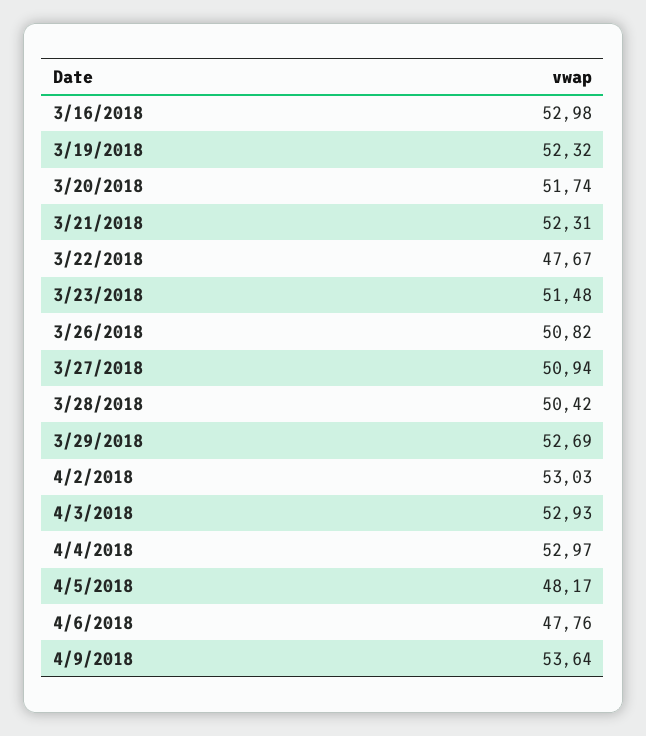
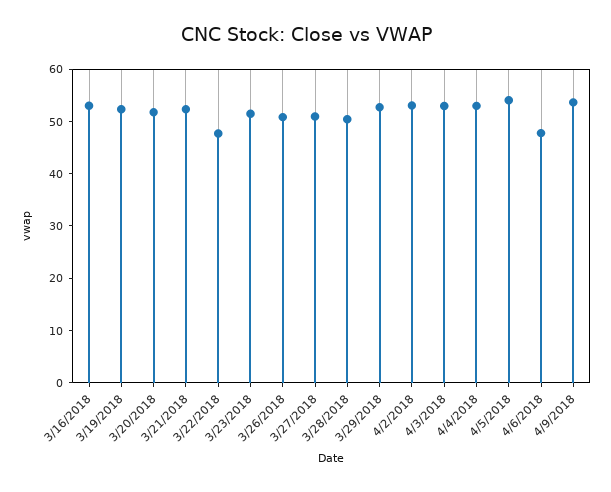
4/5/2018: 48.17 -> 54

